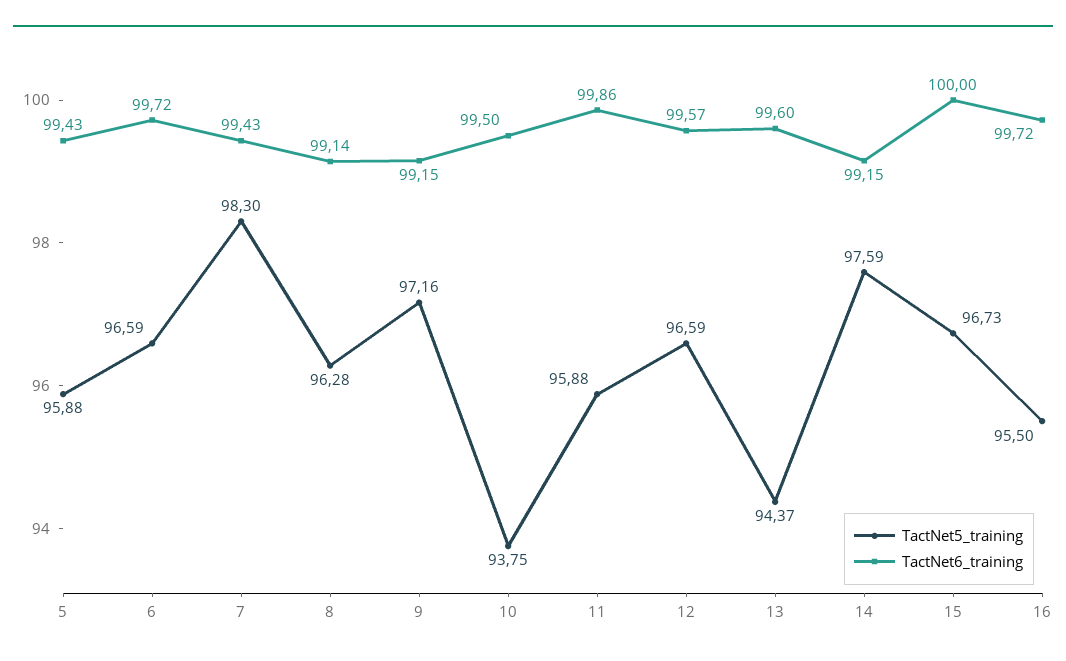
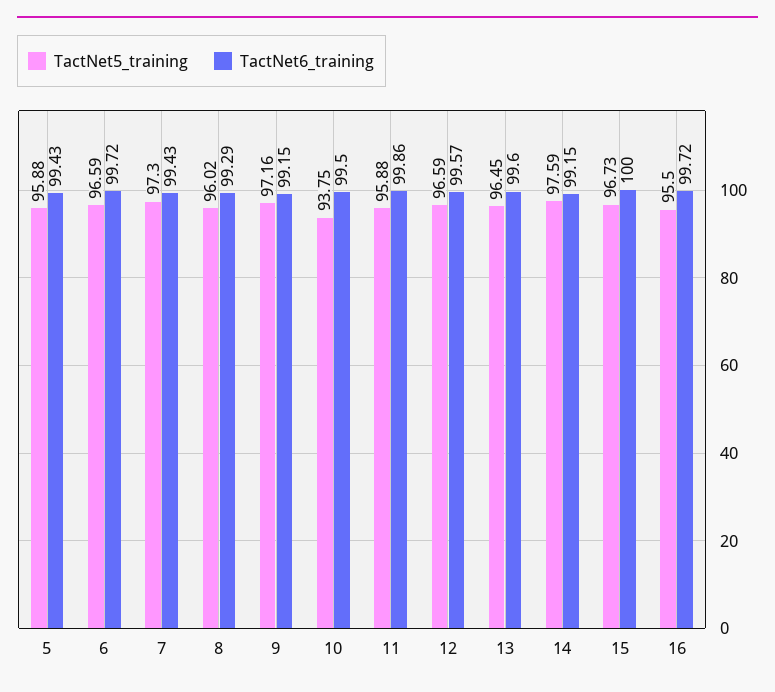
TactNet5_training, 7: 98.3 -> 97.3
TactNet5_training, 8: 96.28 -> 96.02
TactNet6_training, 8: 99.14 -> 99.29
TactNet5_training, 13: 94.37 -> 96.45

